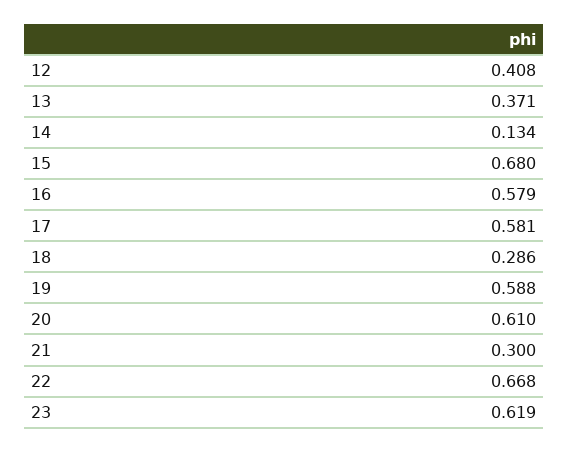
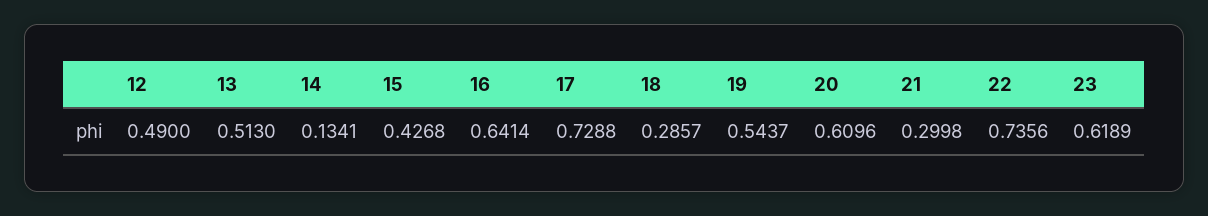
12: 0.408 -> 0.49
13: 0.371 -> 0.513
15: 0.68 -> 0.4268
16: 0.579 -> 0.6414
17: 0.581 -> 0.7288
19: 0.588 -> 0.5437
22: 0.668 -> 0.7356

